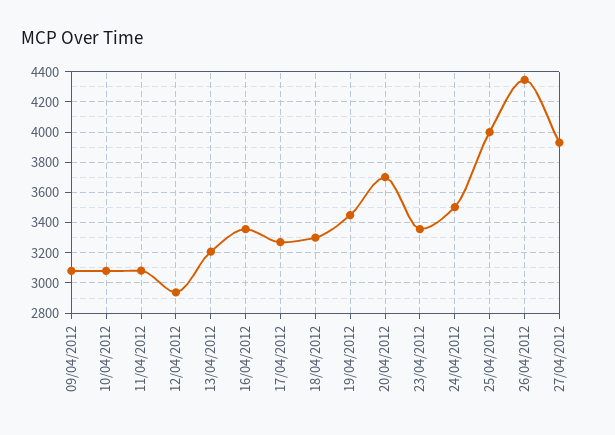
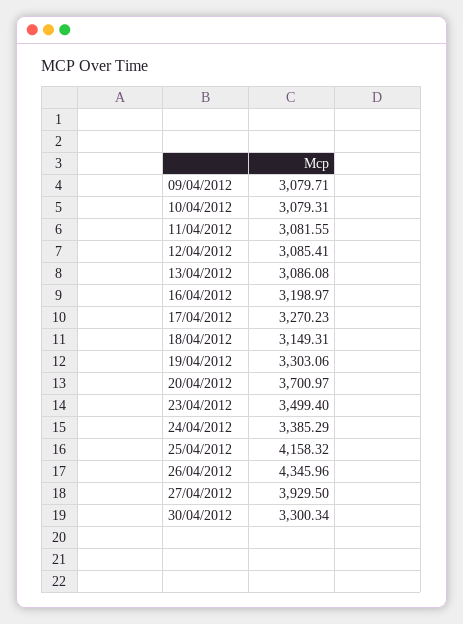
12/04/2012: 2950 -> 3085.41
13/04/2012: 3200 -> 3086.08
16/04/2012: 3350 -> 3198.97
18/04/2012: 3300 -> 3149.31
19/04/2012: 3450 -> 3303.06
23/04/2012: 3350 -> 3499.4
24/04/2012: 3500 -> 3385.29
25/04/2012: 4000 -> 4158.32
30/04/2012: none -> 3300.34

